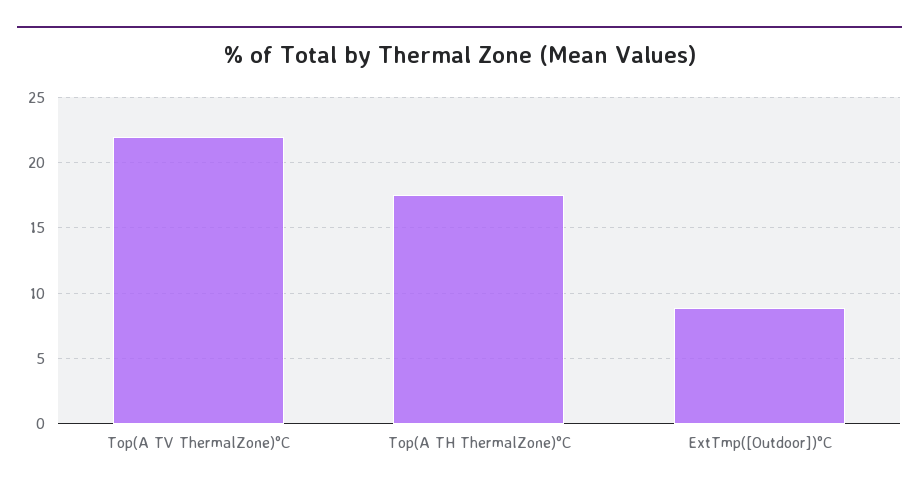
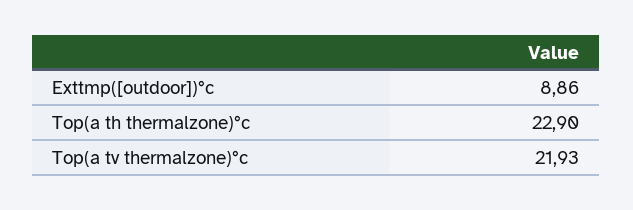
Top(A TH ThermalZone)°C: 17.5 -> 22.9

